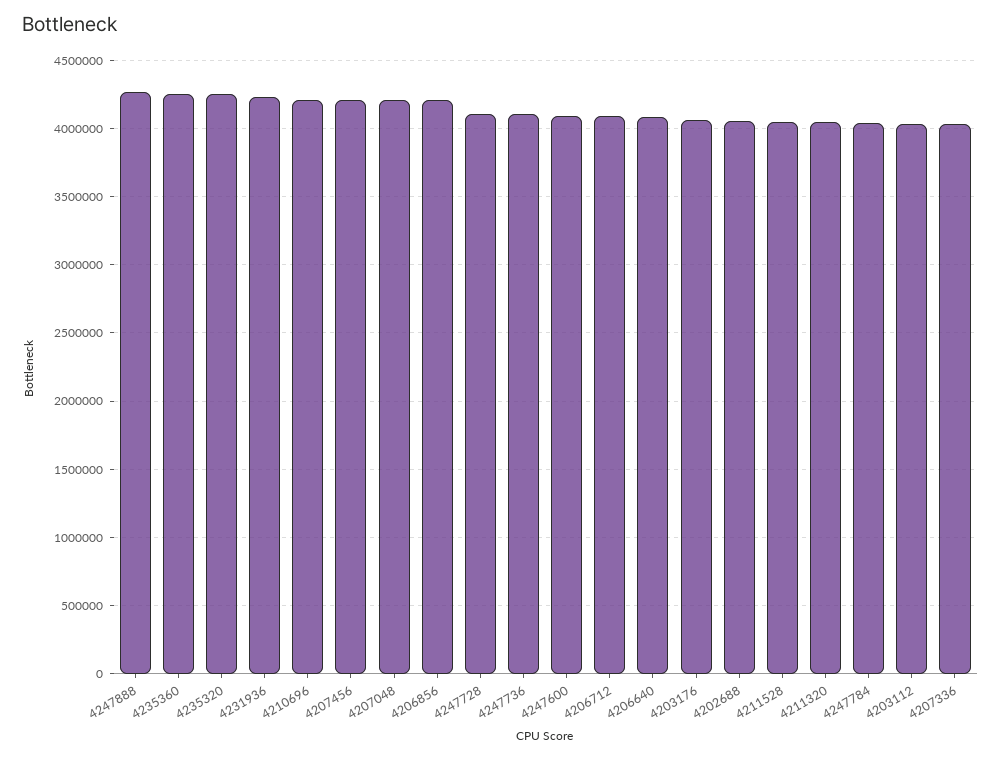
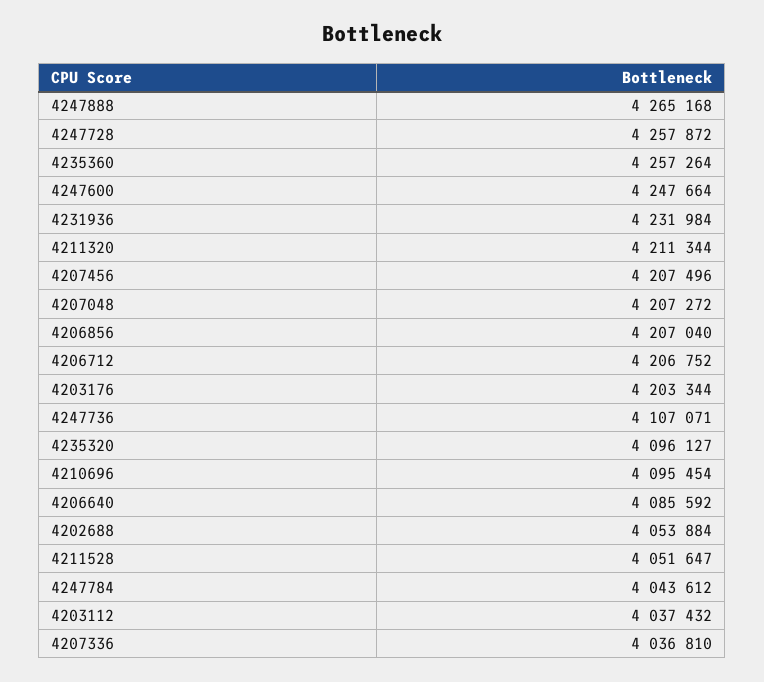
4235320: 4250000 -> 4096127
4210696: 4200000 -> 4095454
4247728: 4100000 -> 4257872
4247600: 4100000 -> 4247664
4206712: 4100000 -> 4206752
4203176: 4050000 -> 4203344
4211320: 4050000 -> 4211344

